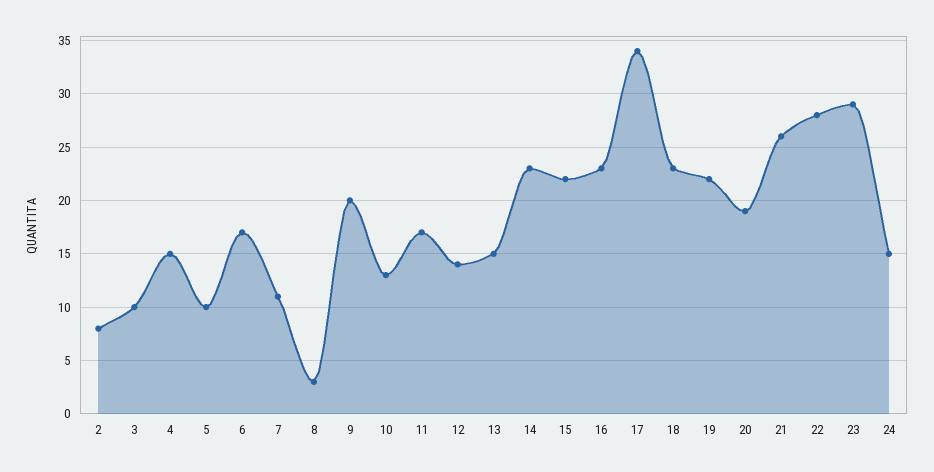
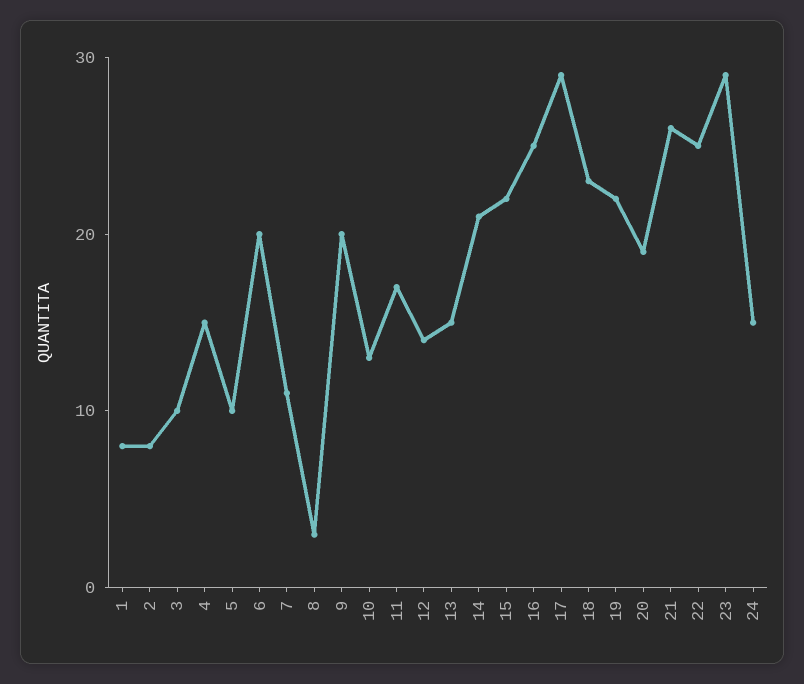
6: 17 -> 20
14: 23 -> 21
16: 23 -> 25
17: 34 -> 29
22: 28 -> 25
1: none -> 8

